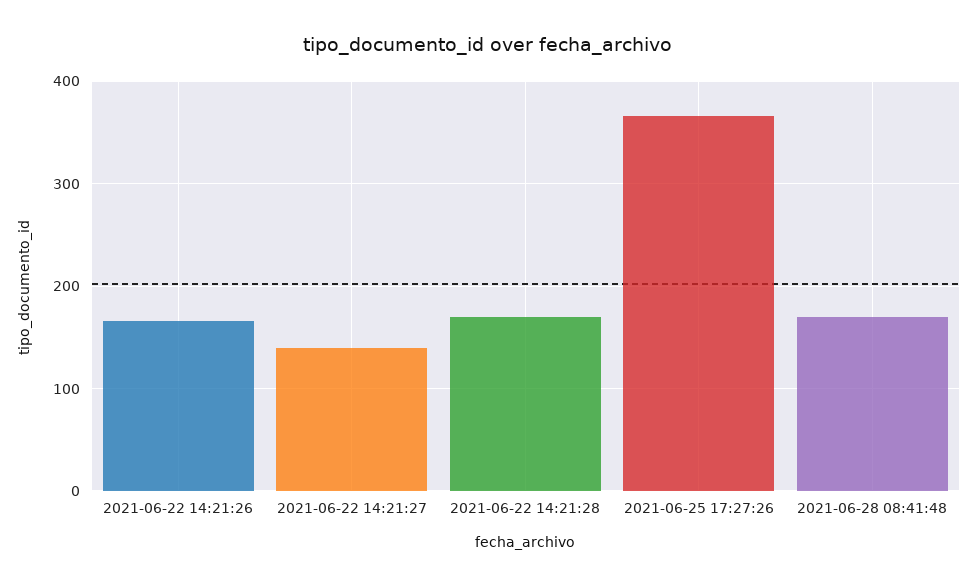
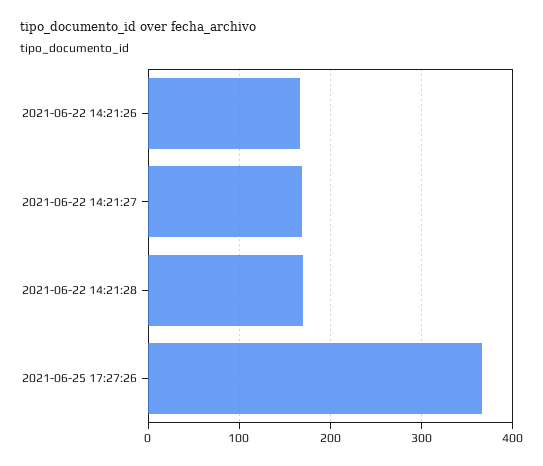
2021-06-22 14:21:27: 140 -> 170
2021-06-28 08:41:48: 170 -> none

